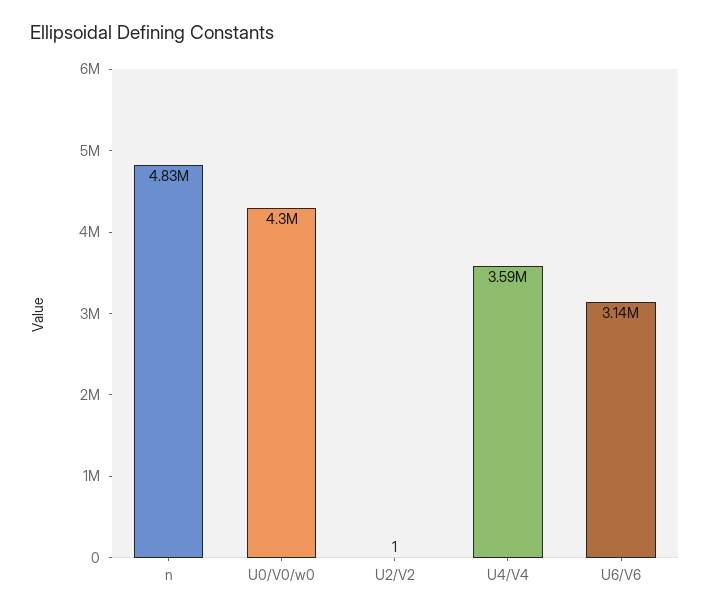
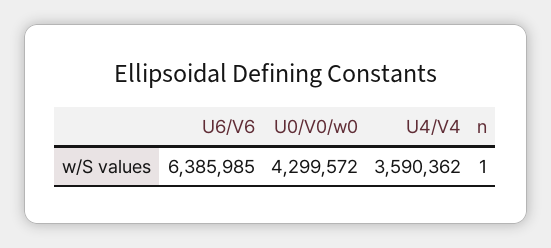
n: 4830000 -> 1
U2/V2: 1 -> none
U6/V6: 3140000 -> 6385985

